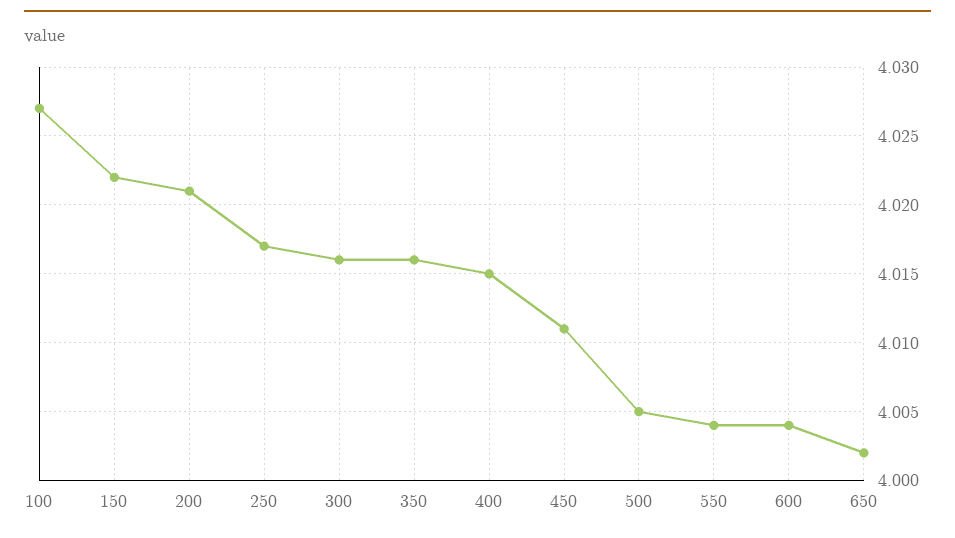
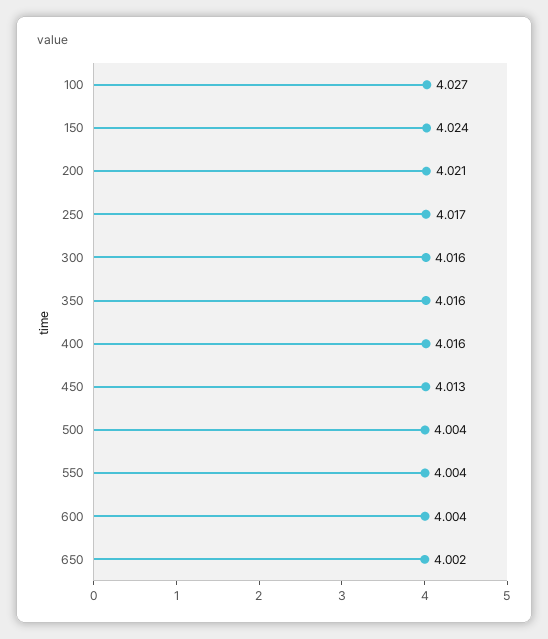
150: 4.022 -> 4.024
400: 4.015 -> 4.016
450: 4.011 -> 4.013
500: 4.005 -> 4.004

